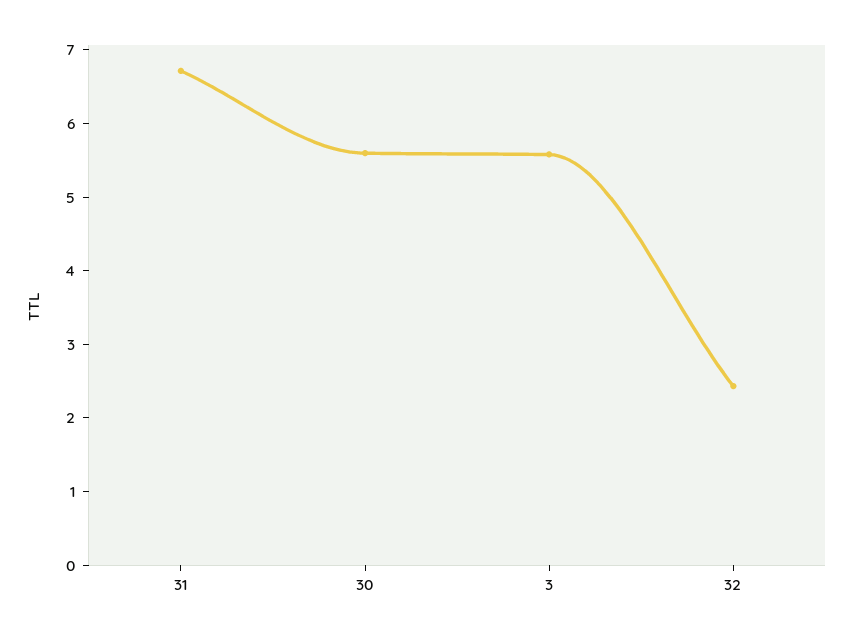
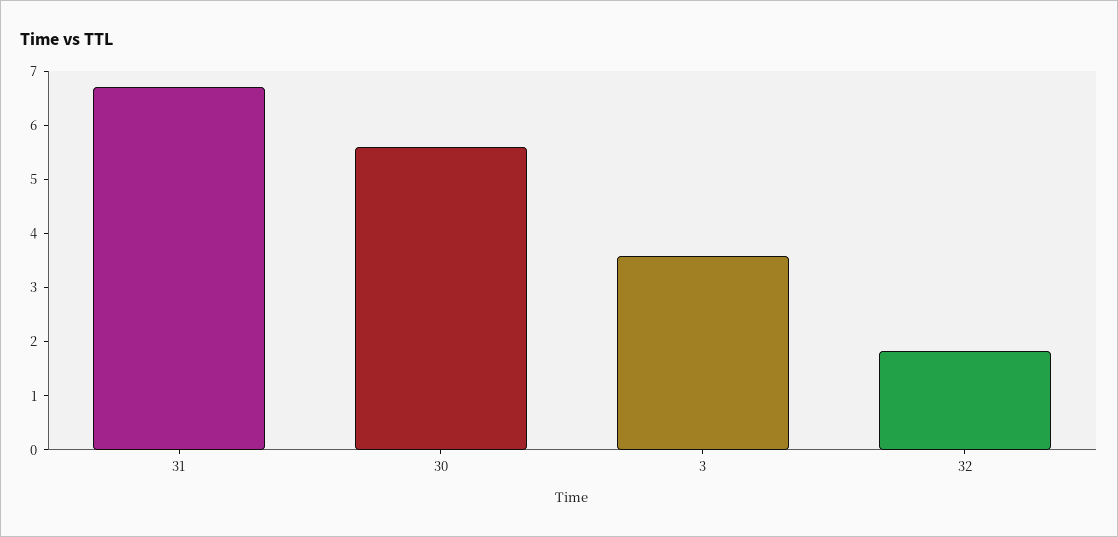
3: 5.6 -> 3.6
32: 2.4 -> 1.8

